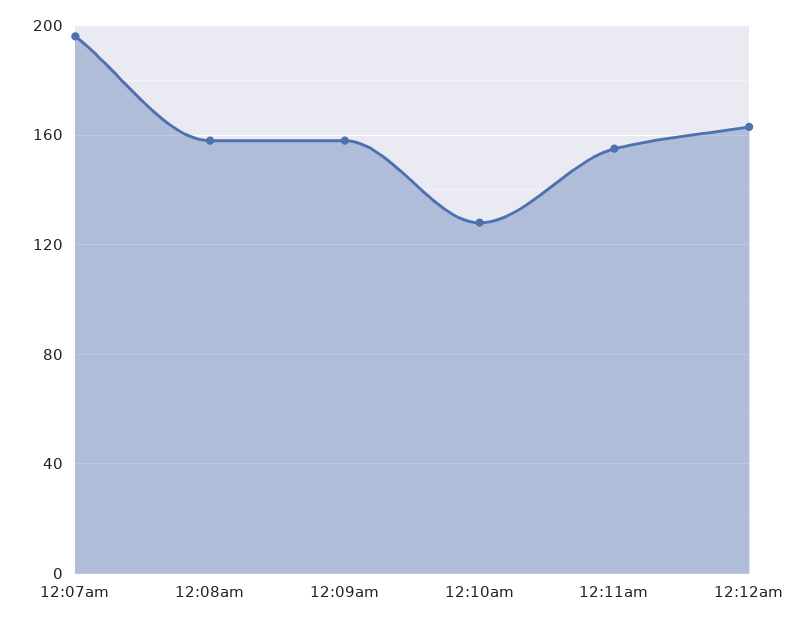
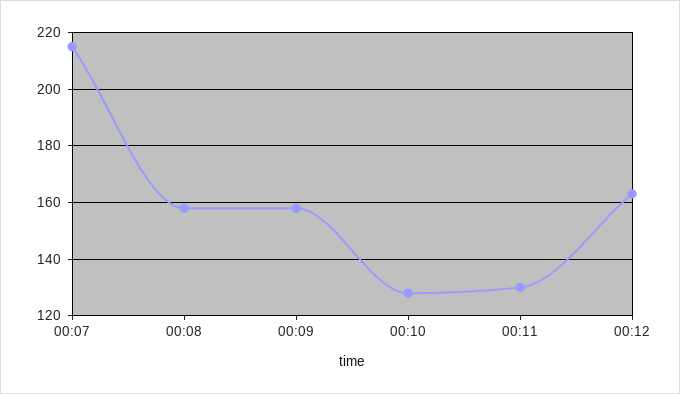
12:07am: 195 -> 215
12:11am: 155 -> 130

